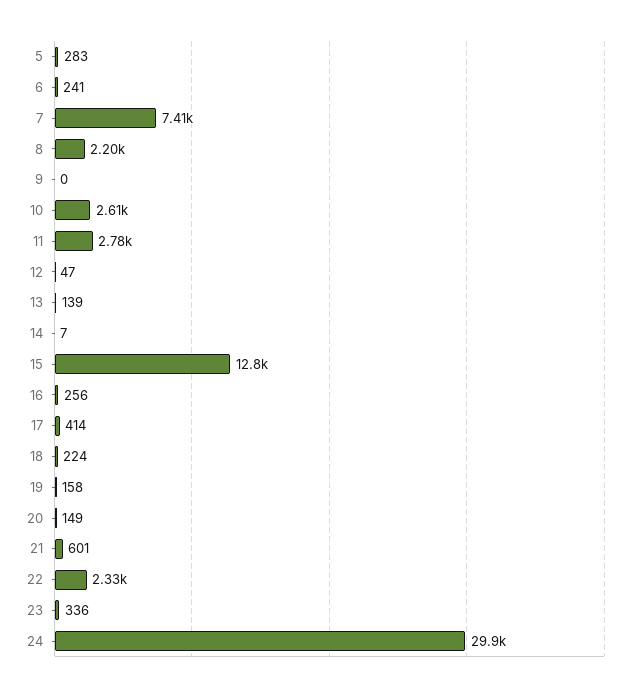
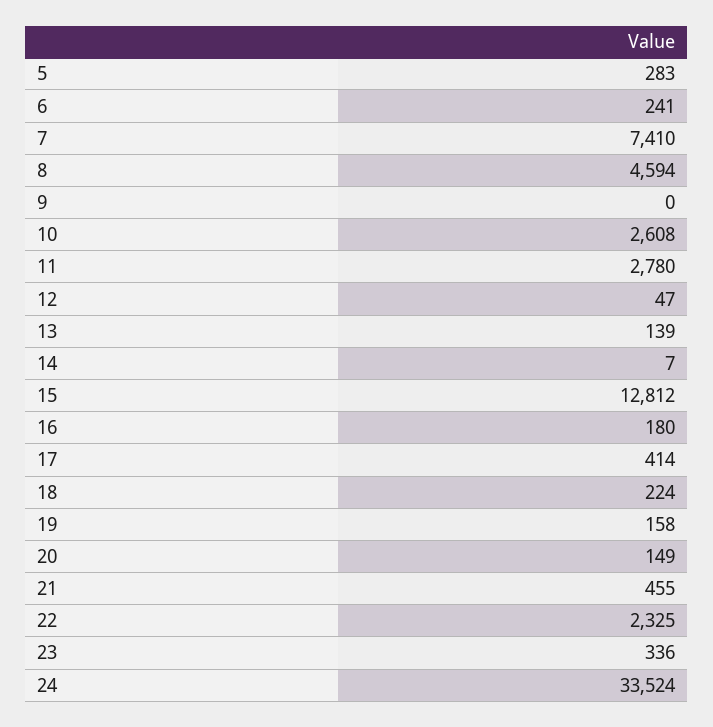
8: 2200 -> 4594
16: 256 -> 180
21: 601 -> 455
24: 29900 -> 33524

